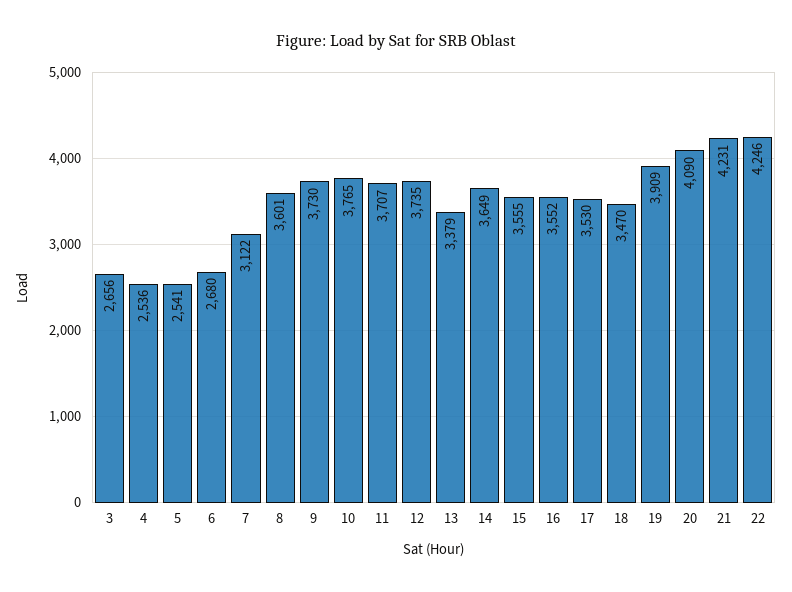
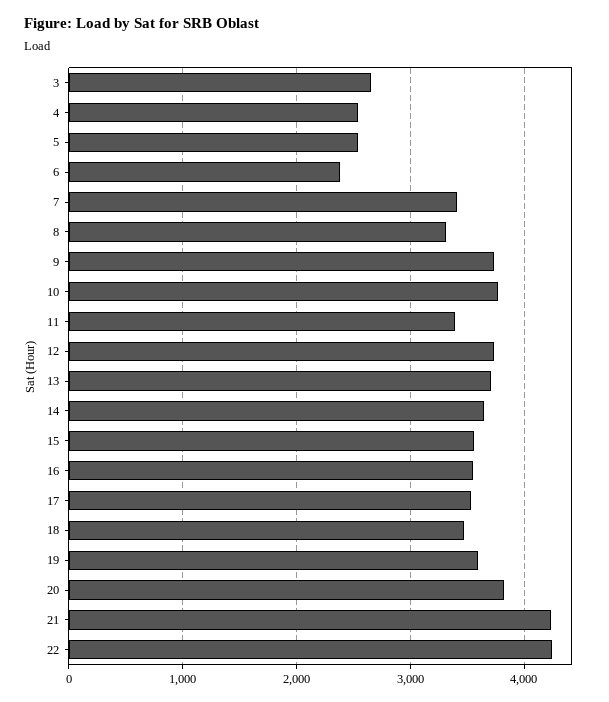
6: 2680 -> 2400
7: 3122 -> 3400
8: 3601 -> 3300
11: 3707 -> 3400
13: 3379 -> 3700
19: 3909 -> 3600
20: 4090 -> 3800

